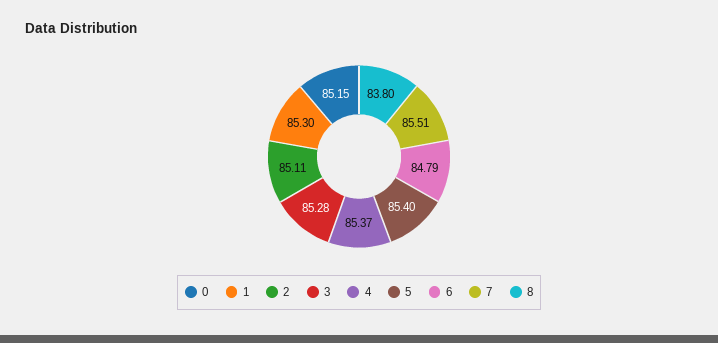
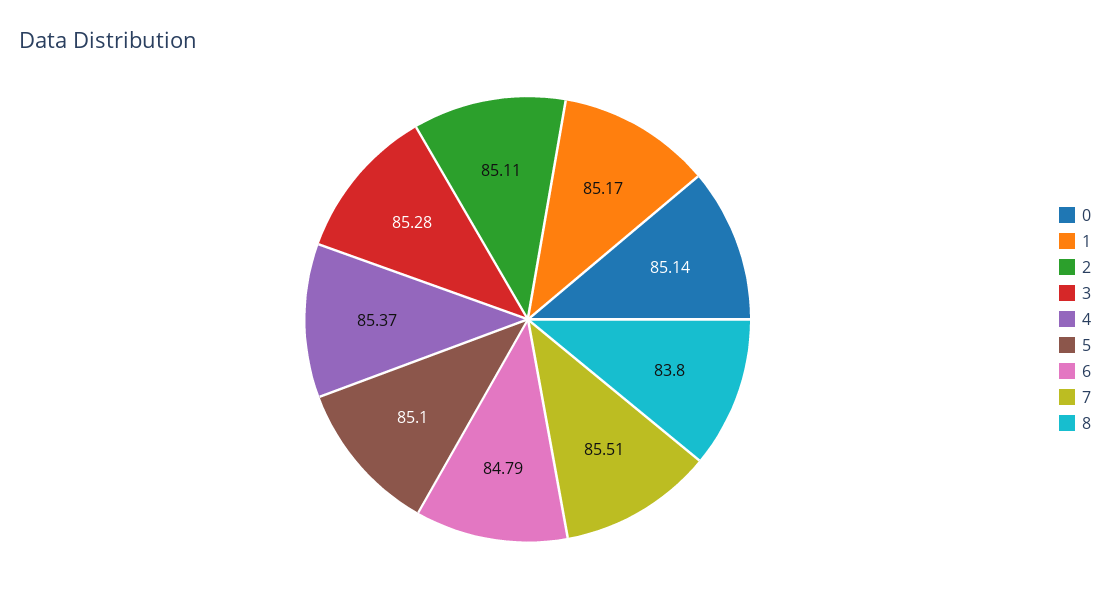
0: 85.15 -> 85.14
1: 85.3 -> 85.17
5: 85.4 -> 85.1

